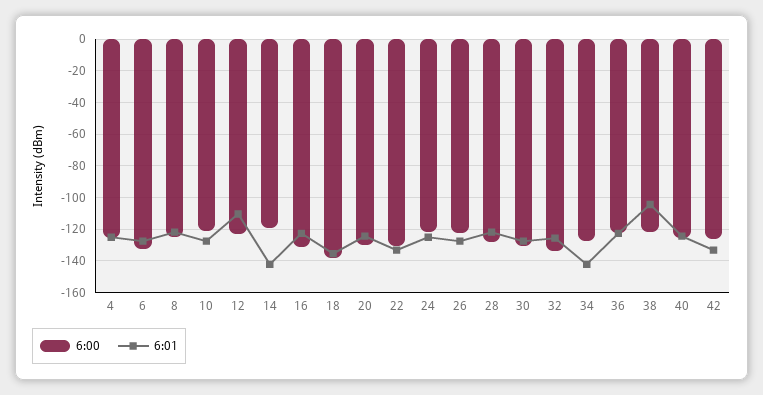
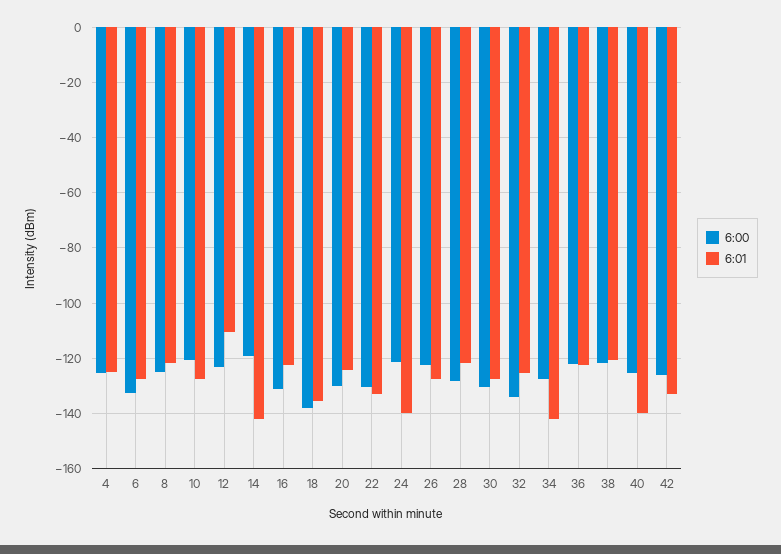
6:01, 24: -125 -> -140
6:01, 38: -105 -> -120
6:01, 40: -125 -> -140

